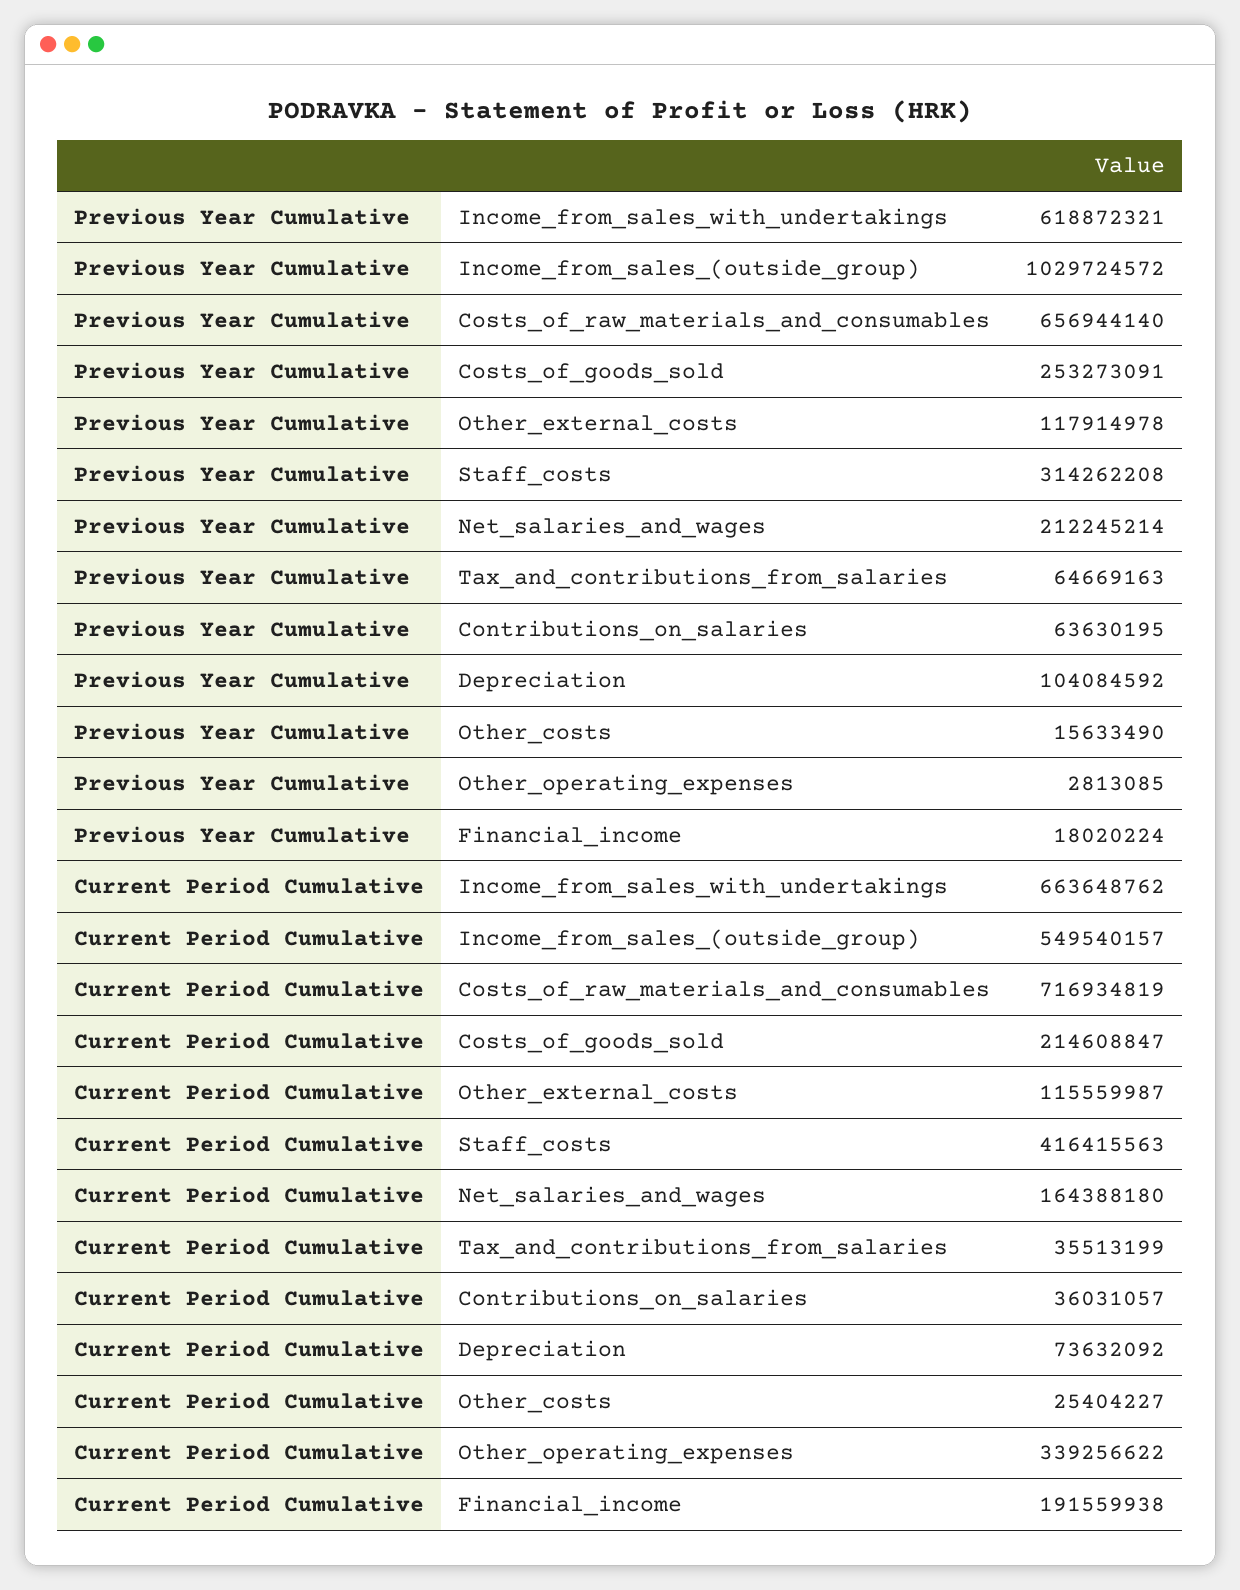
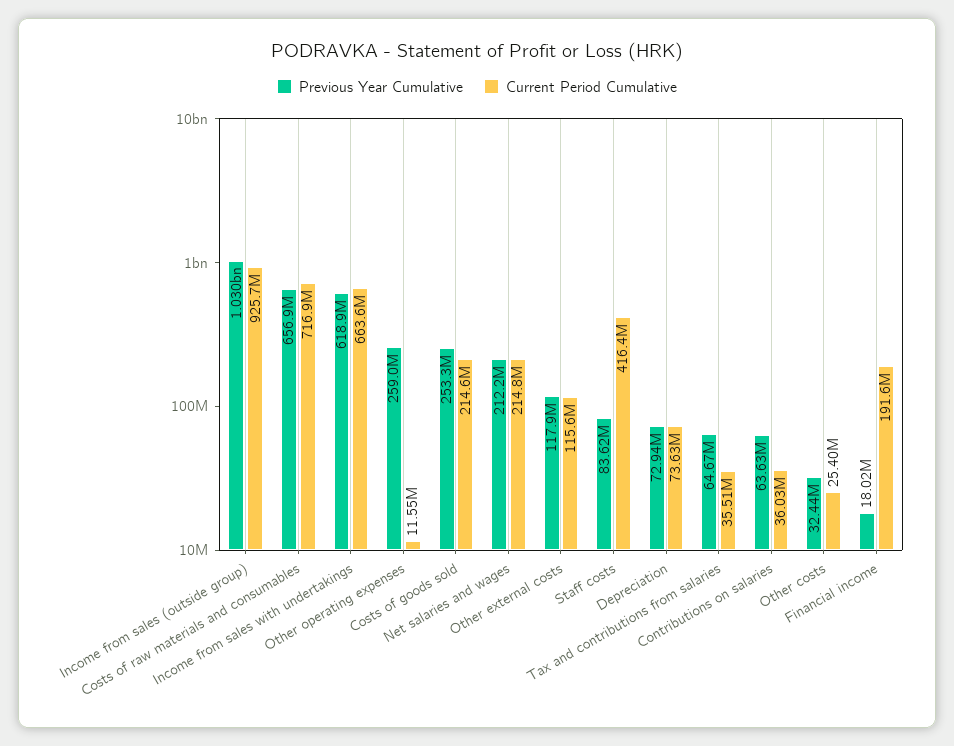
Previous Year Cumulative, Staff_costs: 314262208 -> 83620000
Previous Year Cumulative, Depreciation: 104084592 -> 72940000
Previous Year Cumulative, Other_costs: 15633490 -> 32440000
Previous Year Cumulative, Other_operating_expenses: 2813085 -> 259000000
Current Period Cumulative, Income_from_sales_(outside_group): 549540157 -> 925700000
Current Period Cumulative, Net_salaries_and_wages: 164388180 -> 214800000
Current Period Cumulative, Other_operating_expenses: 339256622 -> 11550000

